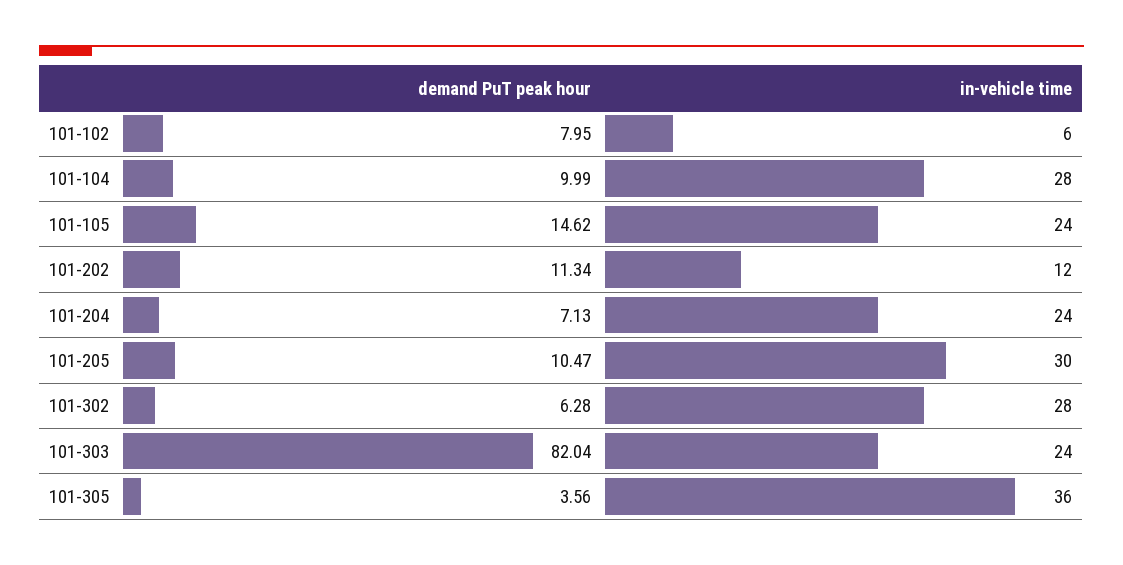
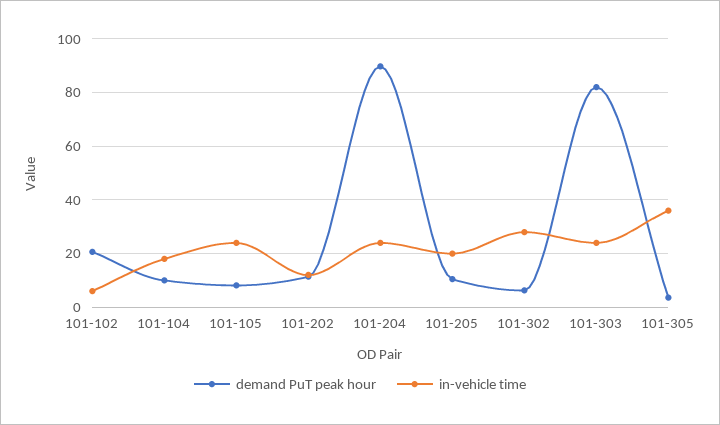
demand PuT peak hour, 101-102: 7.95 -> 20
in-vehicle time, 101-104: 28 -> 17.5
demand PuT peak hour, 101-105: 14.62 -> 7.5
demand PuT peak hour, 101-204: 7.13 -> 90
in-vehicle time, 101-205: 30 -> 20

